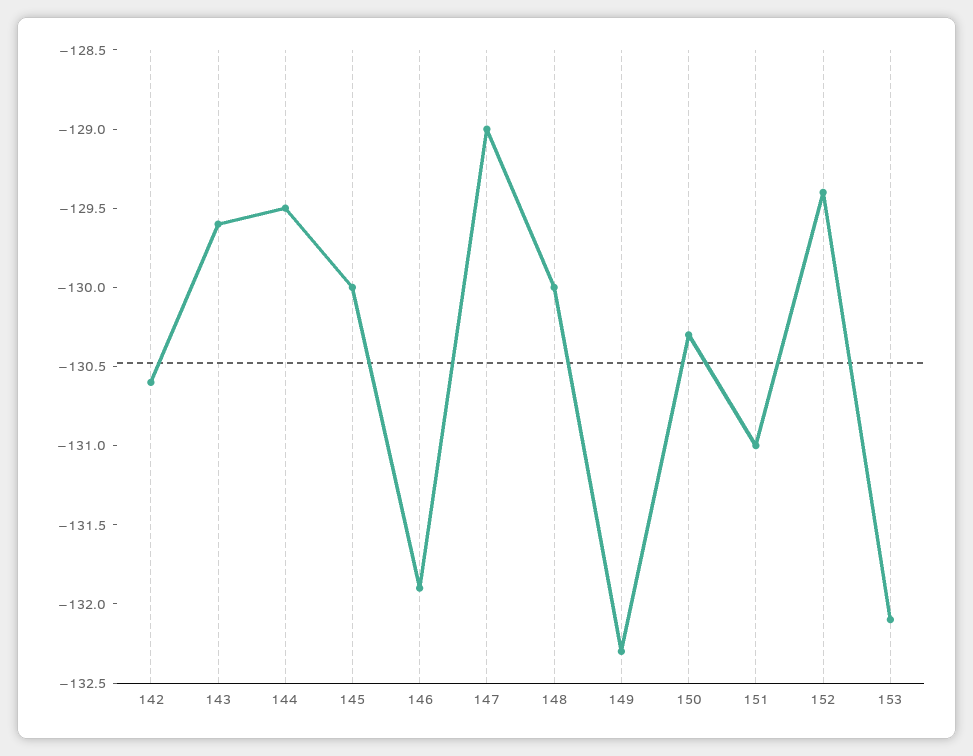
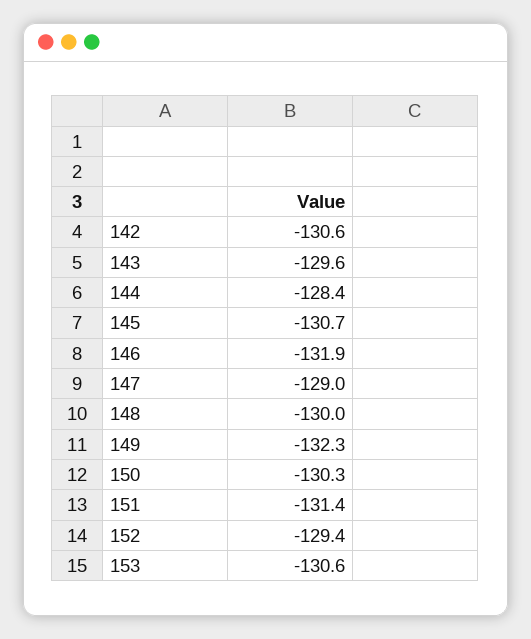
144: -129.5 -> -128.4
145: -130 -> -130.7
151: -131 -> -131.4
153: -132.1 -> -130.6

